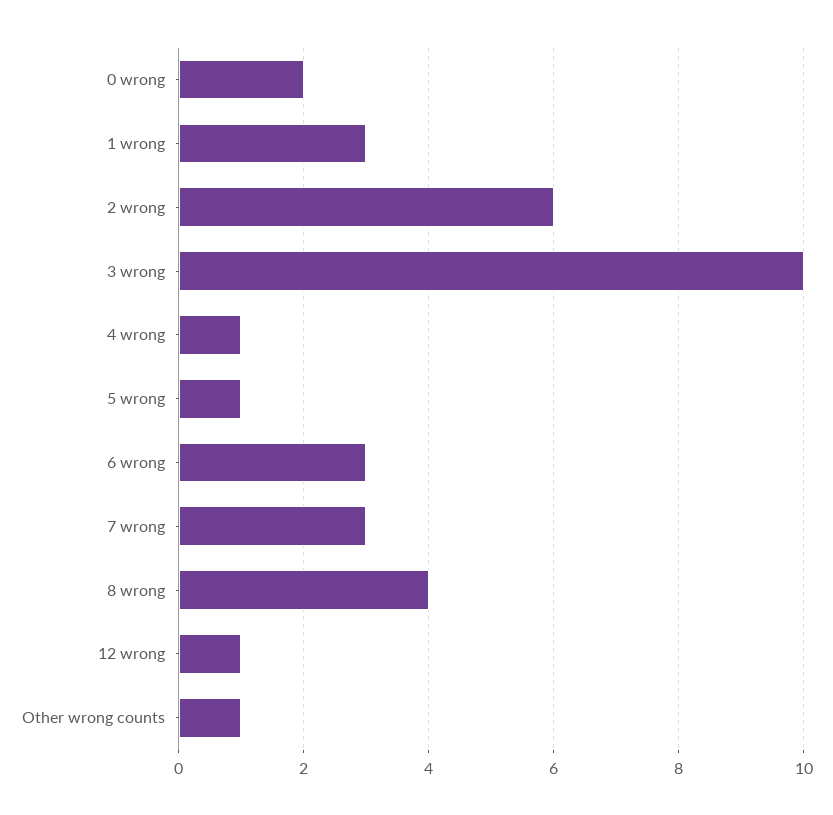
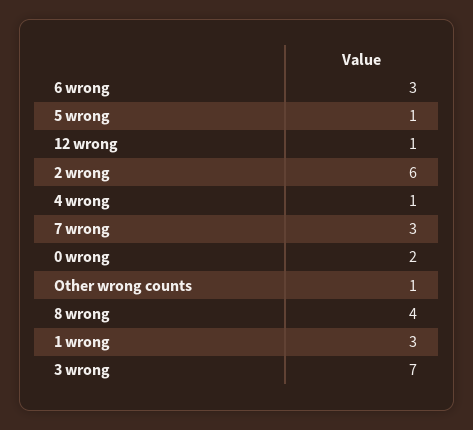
3 wrong: 10 -> 7

